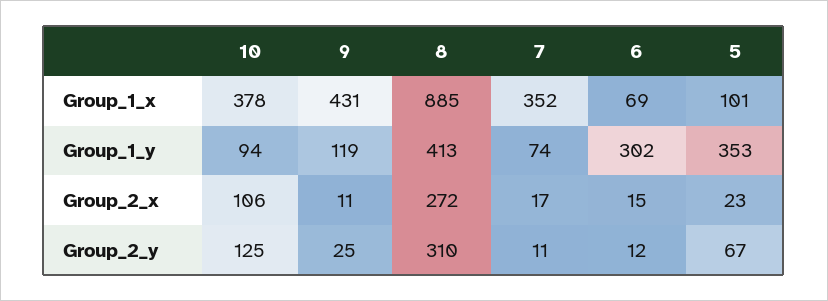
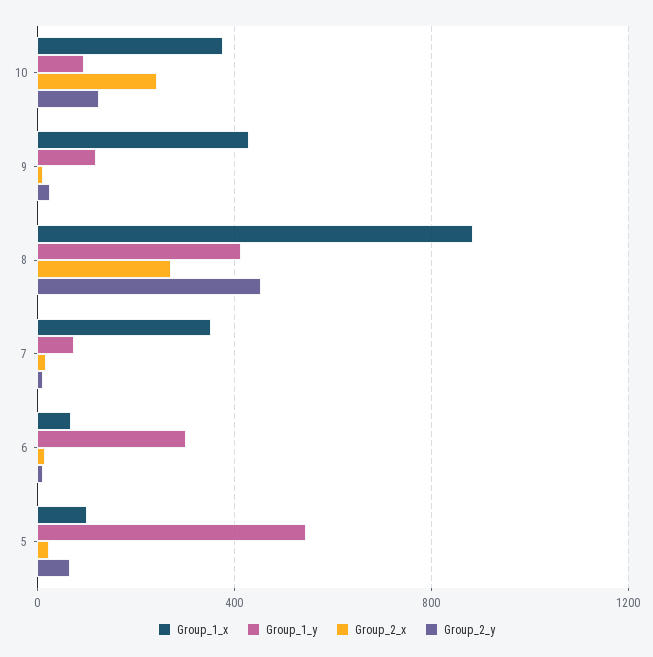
Group_1_y, 5: 353 -> 550
Group_2_x, 10: 106 -> 250
Group_2_y, 8: 310 -> 450

